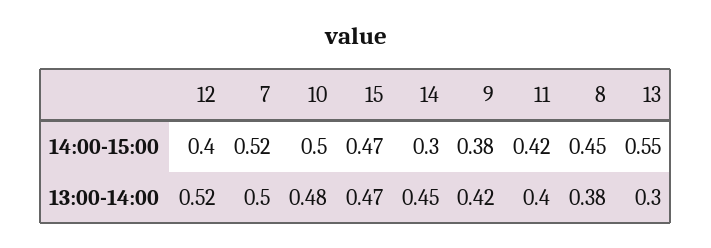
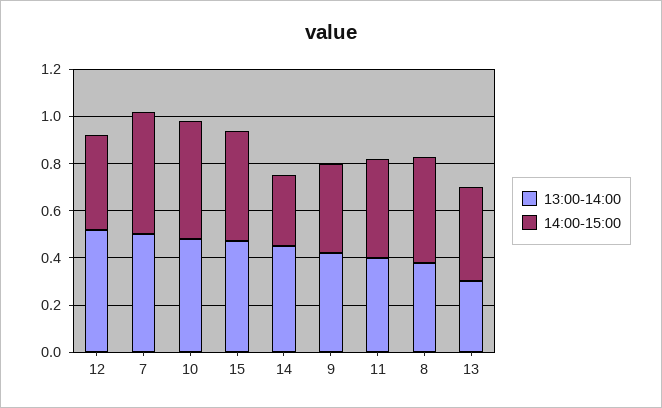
14:00-15:00, 13: 0.55 -> 0.4

